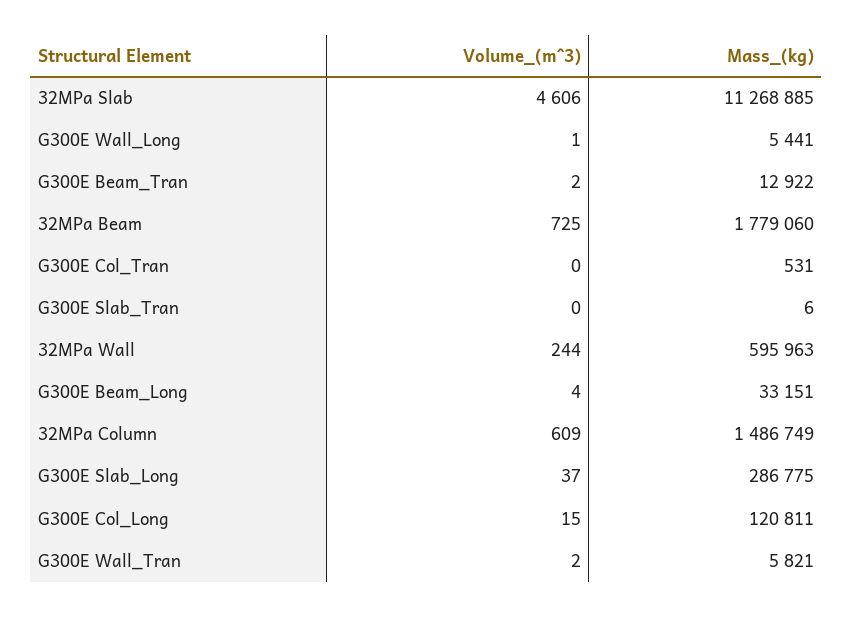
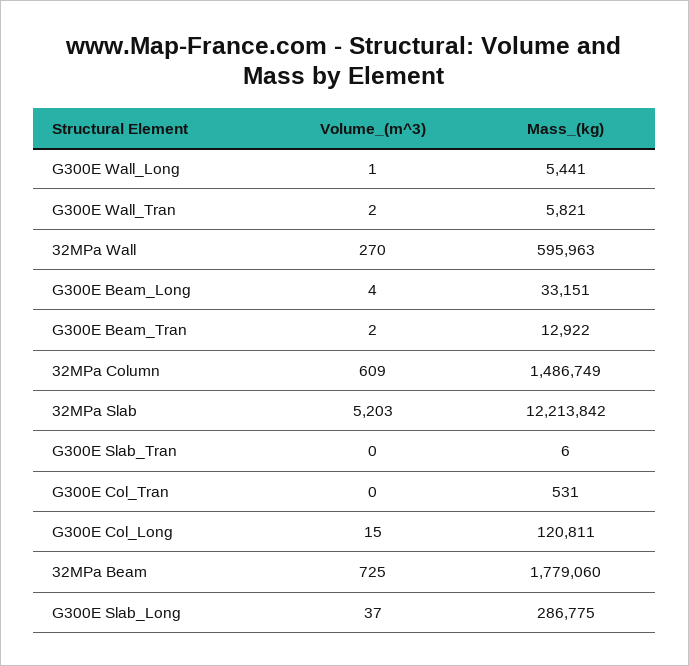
Volume_(m^3), 32MPa Slab: 4606 -> 5203
Mass_(kg), 32MPa Slab: 11268885 -> 12213842
Volume_(m^3), 32MPa Wall: 244 -> 270

